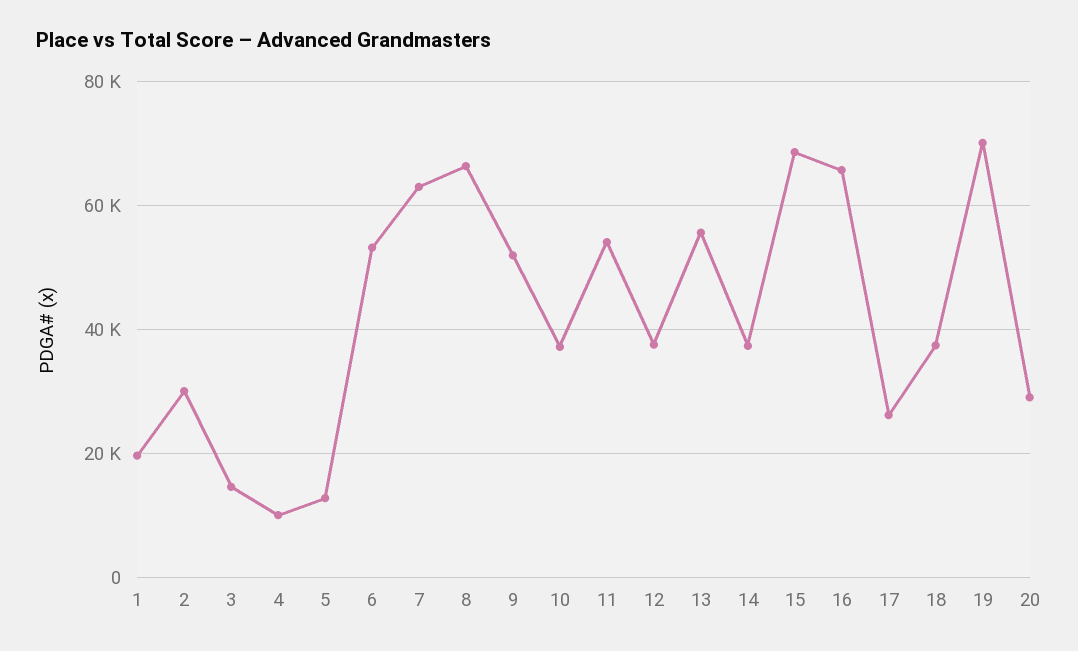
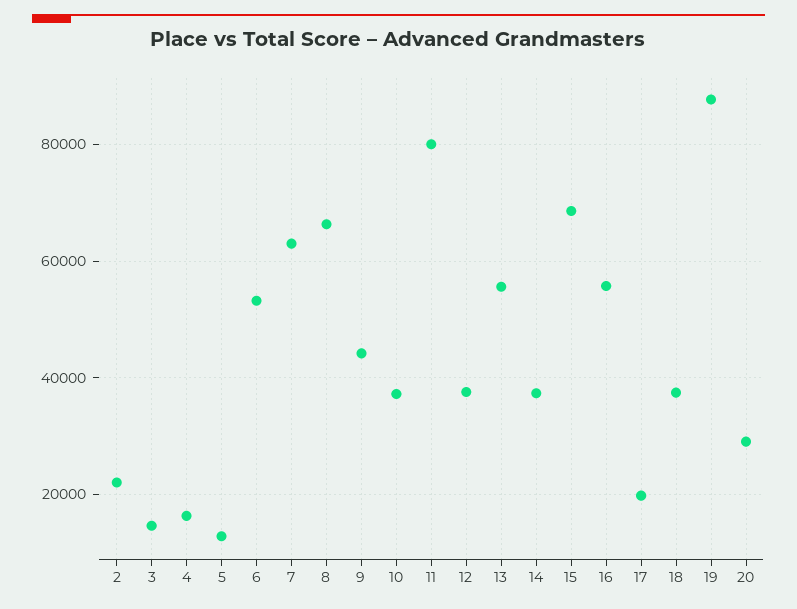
1: 20000 -> none
2: 30000 -> 22000
4: 10000 -> 16000
9: 52000 -> 44000
11: 54000 -> 80000
16: 66000 -> 56000
17: 26000 -> 20000
19: 70000 -> 88000

